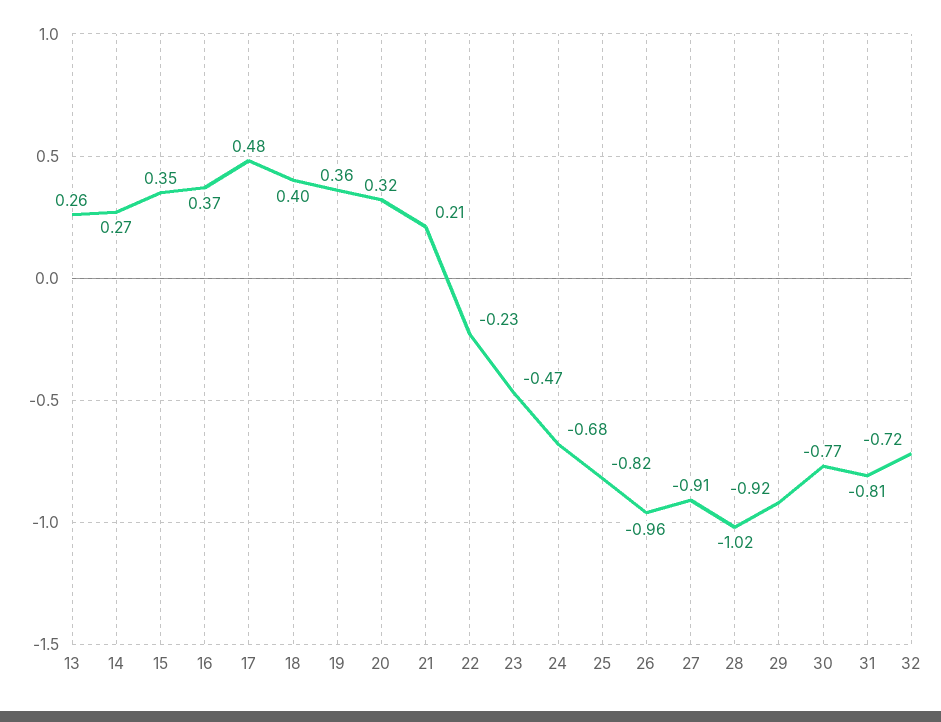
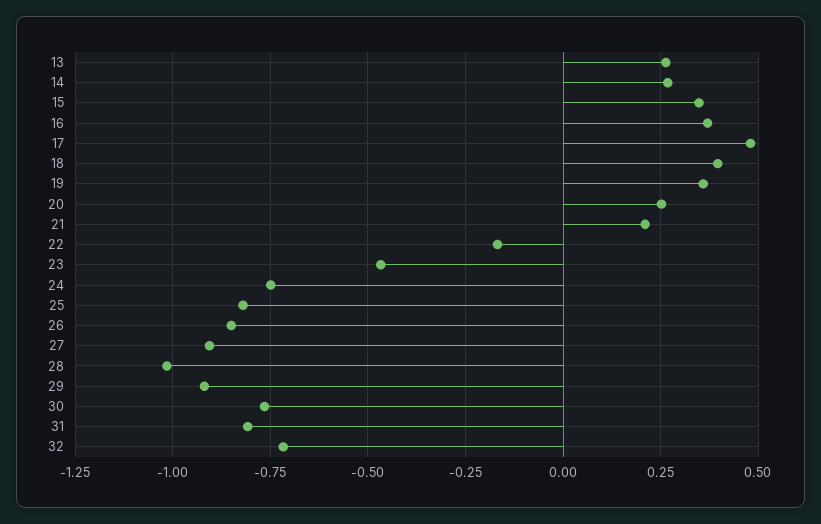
20: 0.32 -> 0.25
22: -0.23 -> -0.175
24: -0.68 -> -0.75
26: -0.96 -> -0.85

